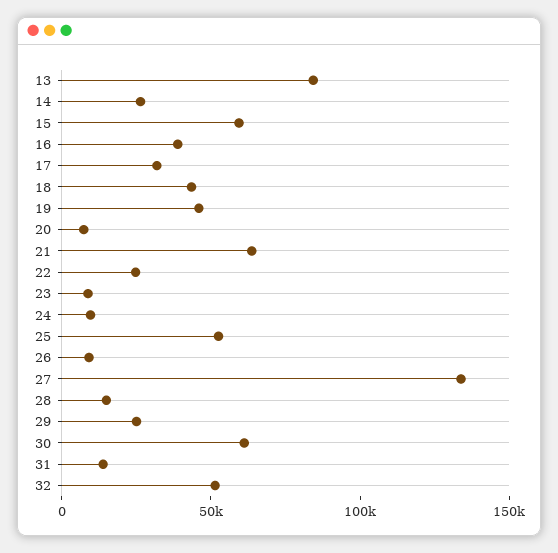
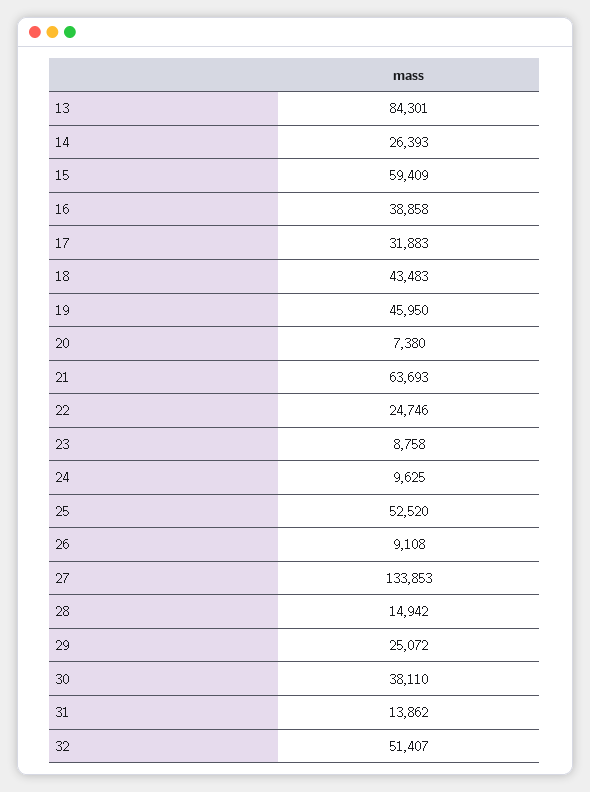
30: 60000 -> 38110

